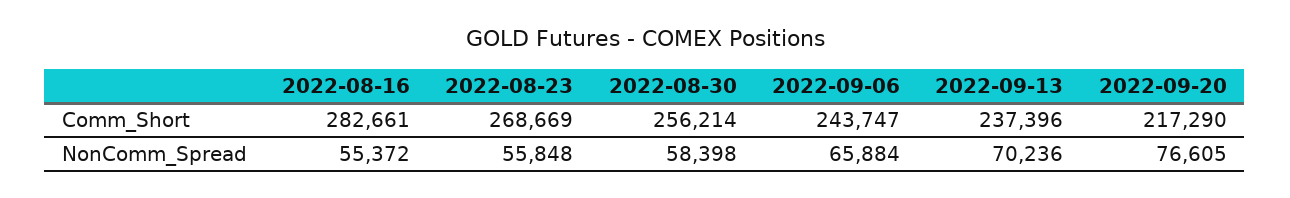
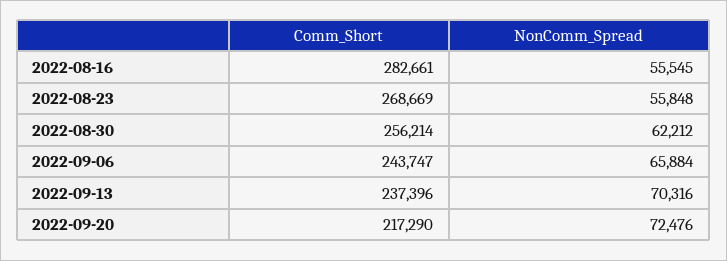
2022-08-16, NonComm_Spread: 55372 -> 55545
2022-08-30, NonComm_Spread: 58398 -> 62212
2022-09-13, NonComm_Spread: 70236 -> 70316
2022-09-20, NonComm_Spread: 76605 -> 72476

